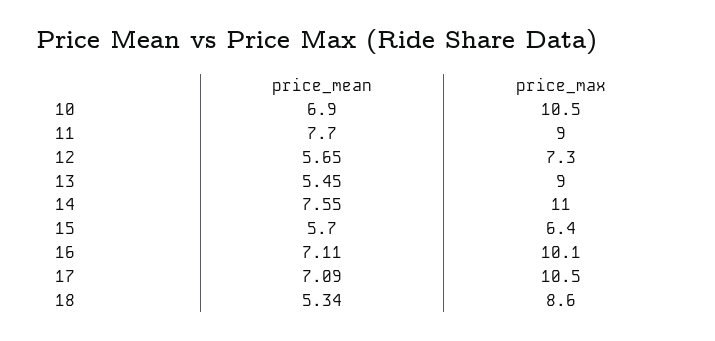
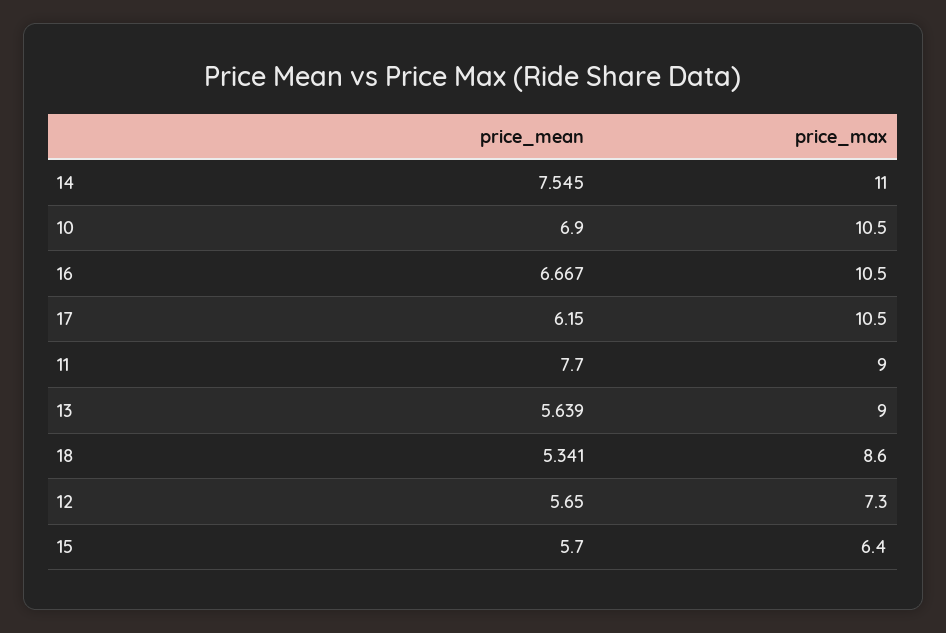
price_mean, 13: 5.45 -> 5.639
price_mean, 16: 7.11 -> 6.667
price_max, 16: 10.1 -> 10.5
price_mean, 17: 7.09 -> 6.15

